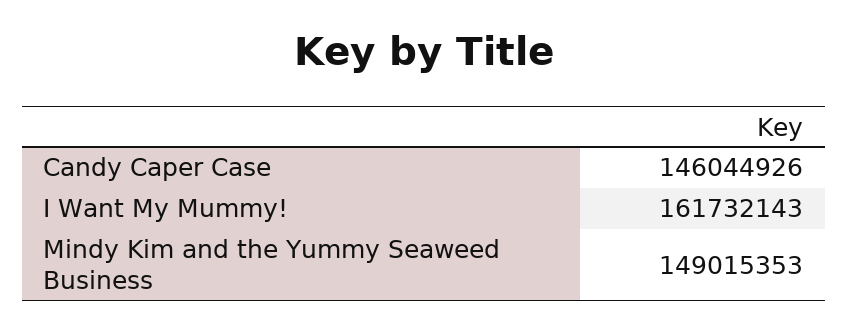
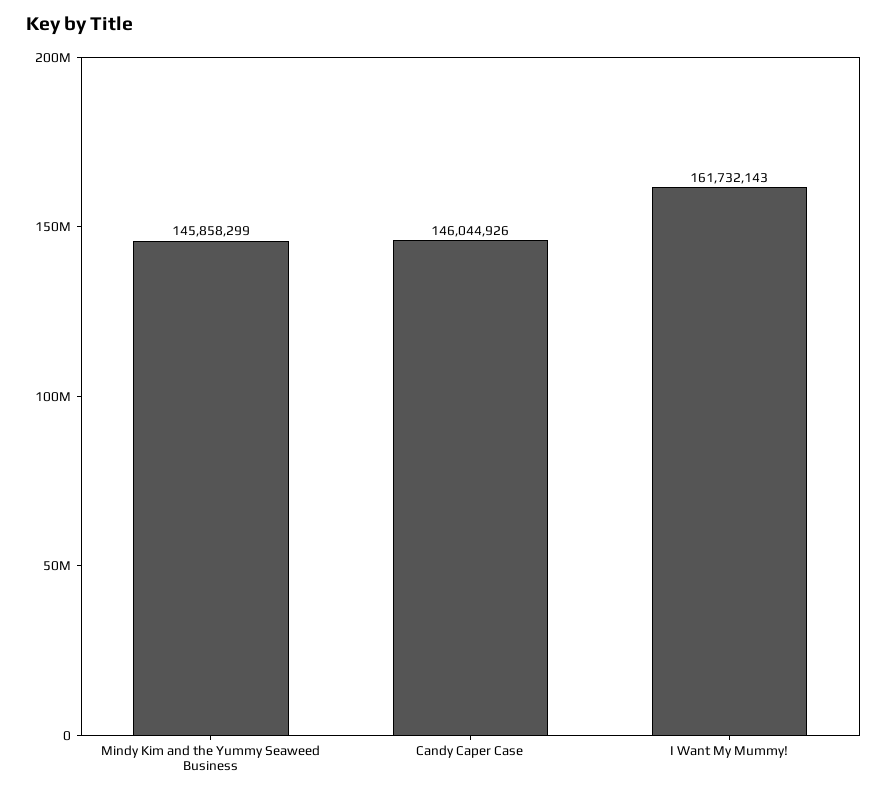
Mindy Kim and the Yummy Seaweed Business: 149015353 -> 145858299

